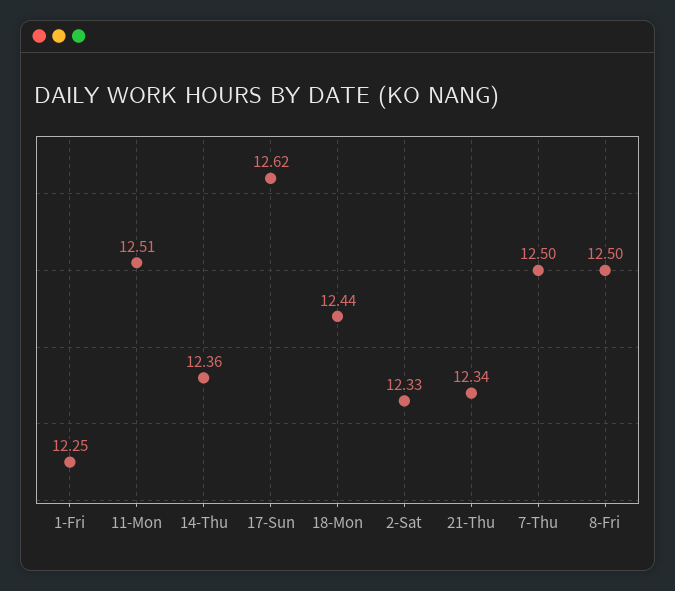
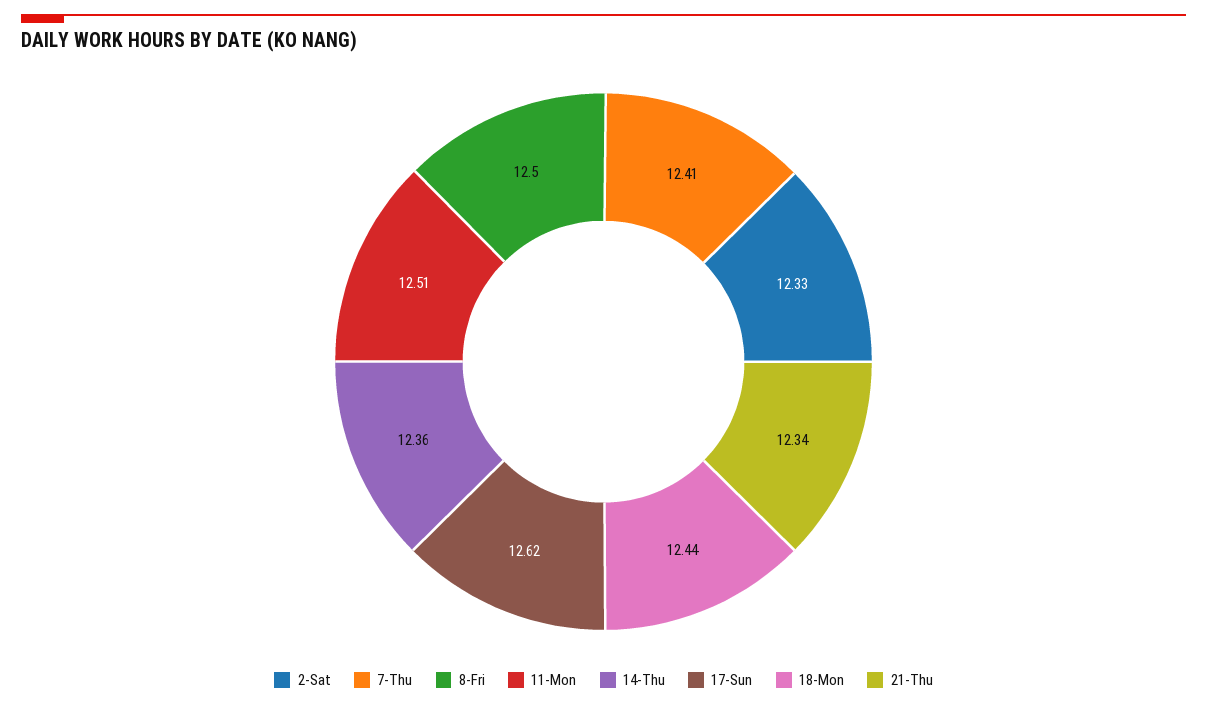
1-Fri: 12.25 -> none
7-Thu: 12.5 -> 12.41

